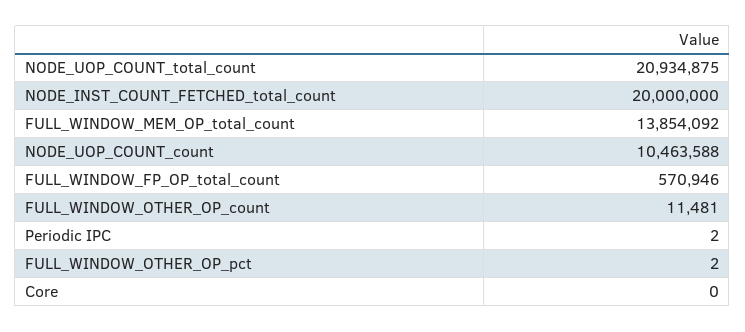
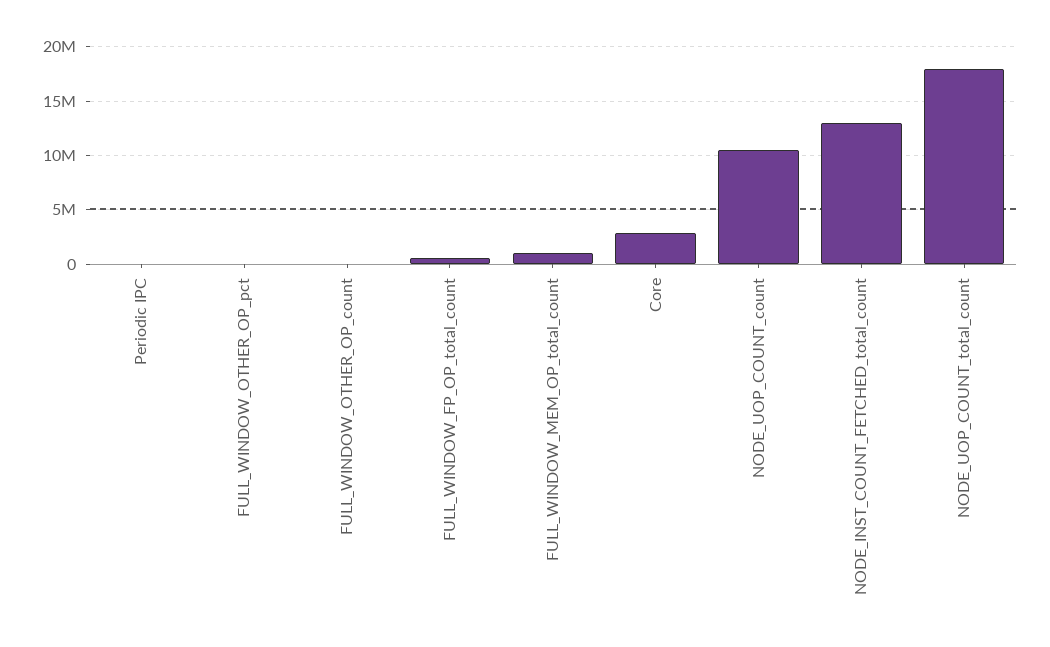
NODE_UOP_COUNT_total_count: 20934875 -> 18000000
NODE_INST_COUNT_FETCHED_total_count: 20000000 -> 13000000
FULL_WINDOW_MEM_OP_total_count: 13854092 -> 1000000
Core: 0 -> 3000000

